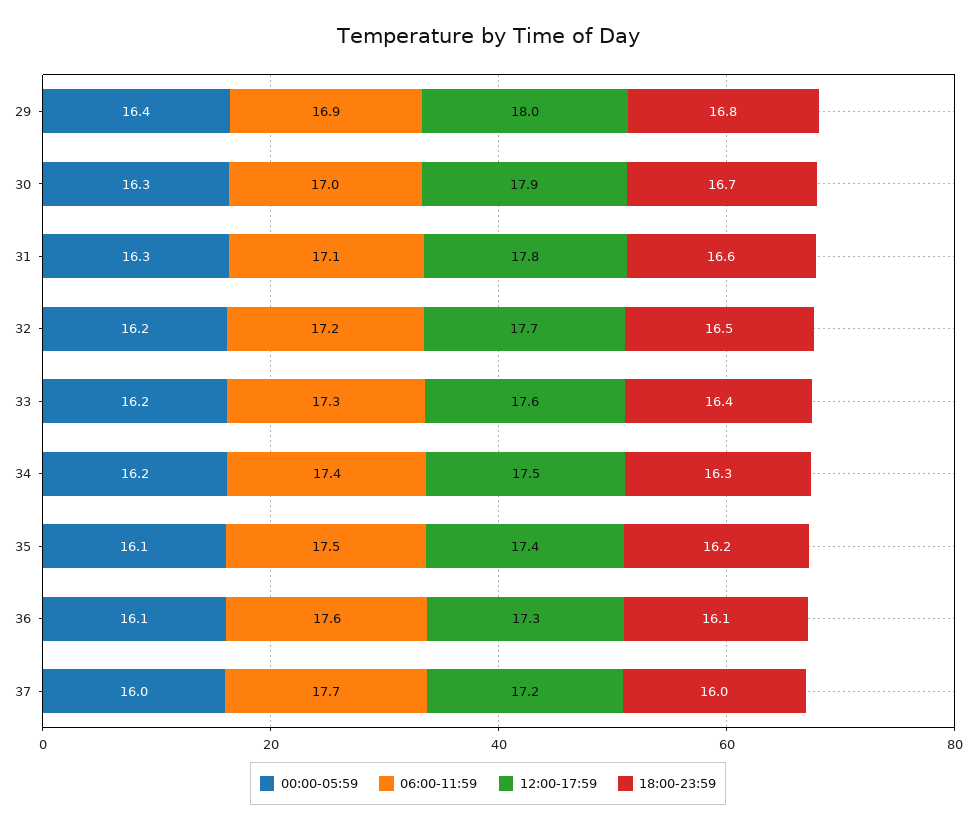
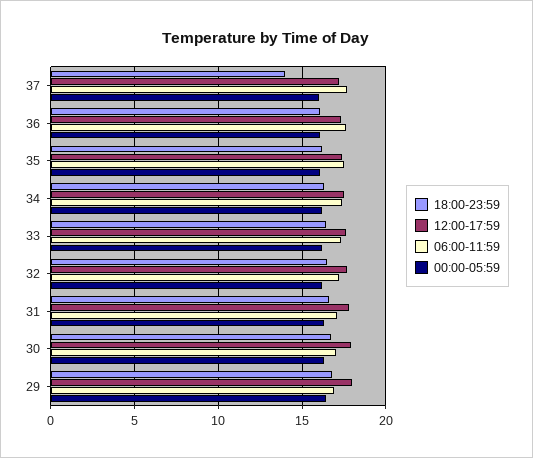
18:00-23:59, 37: 16 -> 14

